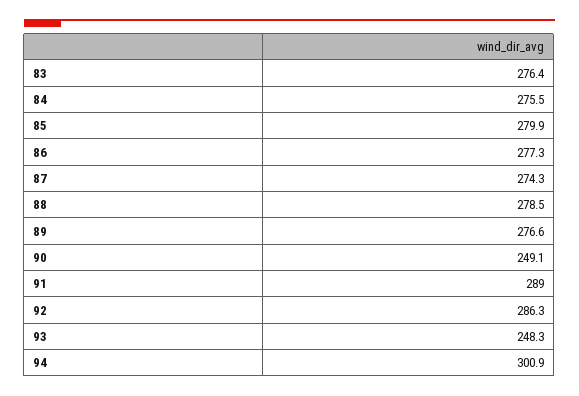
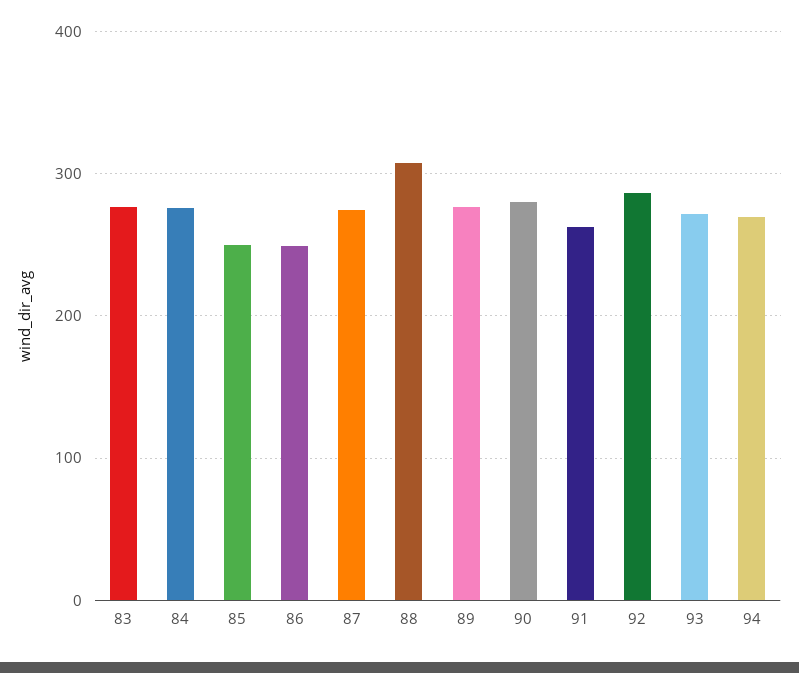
85: 279.9 -> 250
86: 277.3 -> 250
88: 278.5 -> 310
90: 249.1 -> 280
91: 289 -> 260
93: 248.3 -> 270
94: 300.9 -> 270

